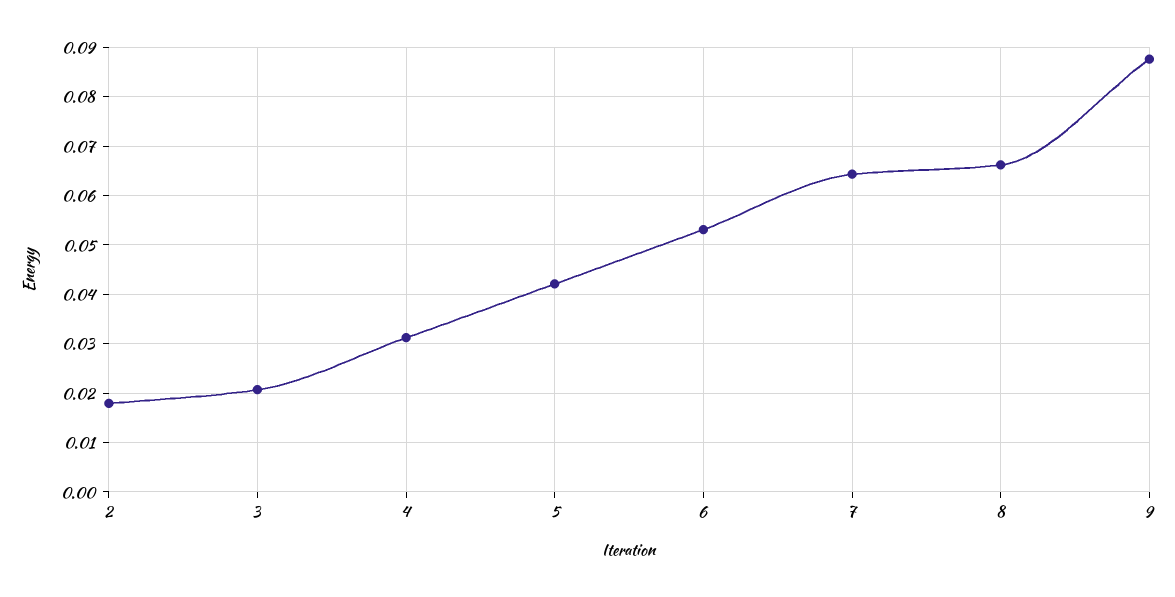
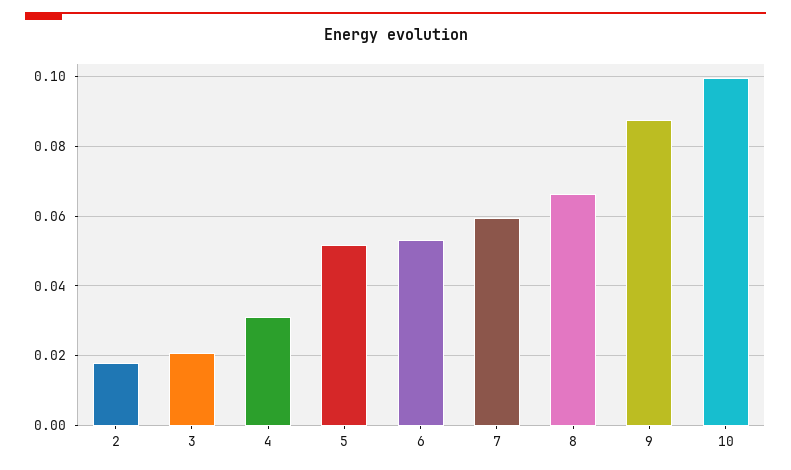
5: 0.042 -> 0.052
7: 0.064 -> 0.06
10: none -> 0.1

